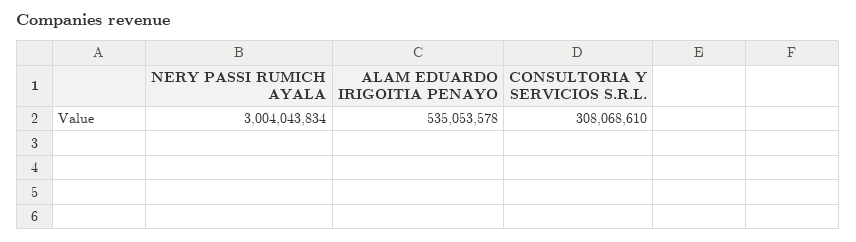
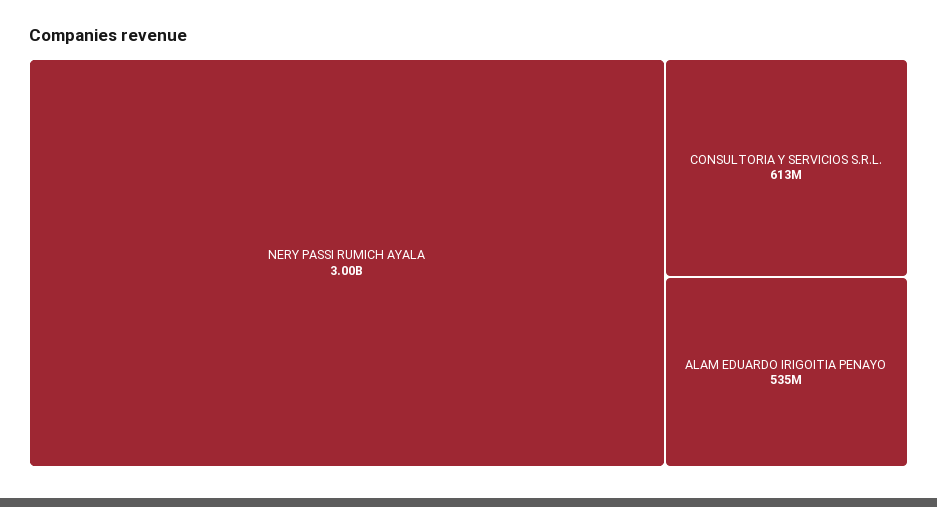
CONSULTORIA Y SERVICIOS S.R.L.: 308068610 -> 613000000

